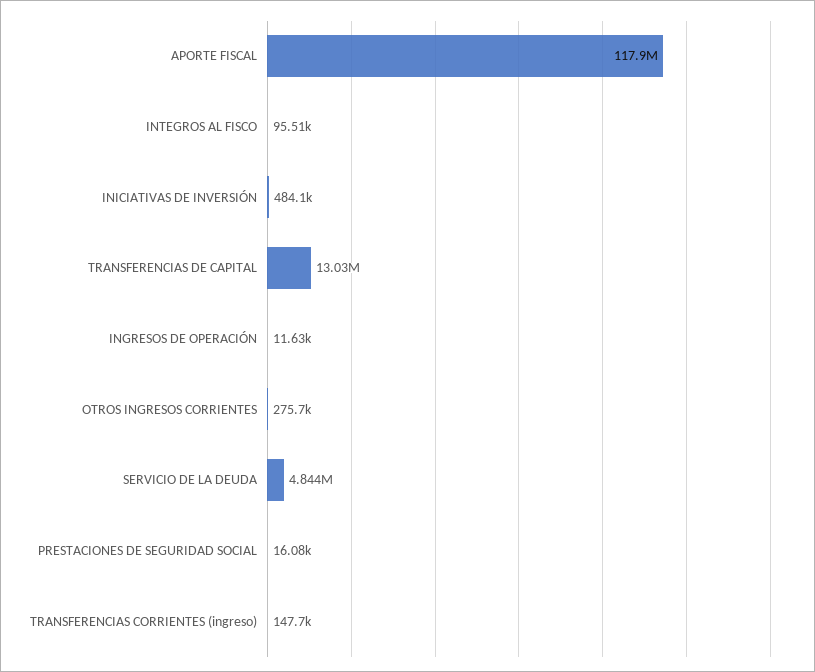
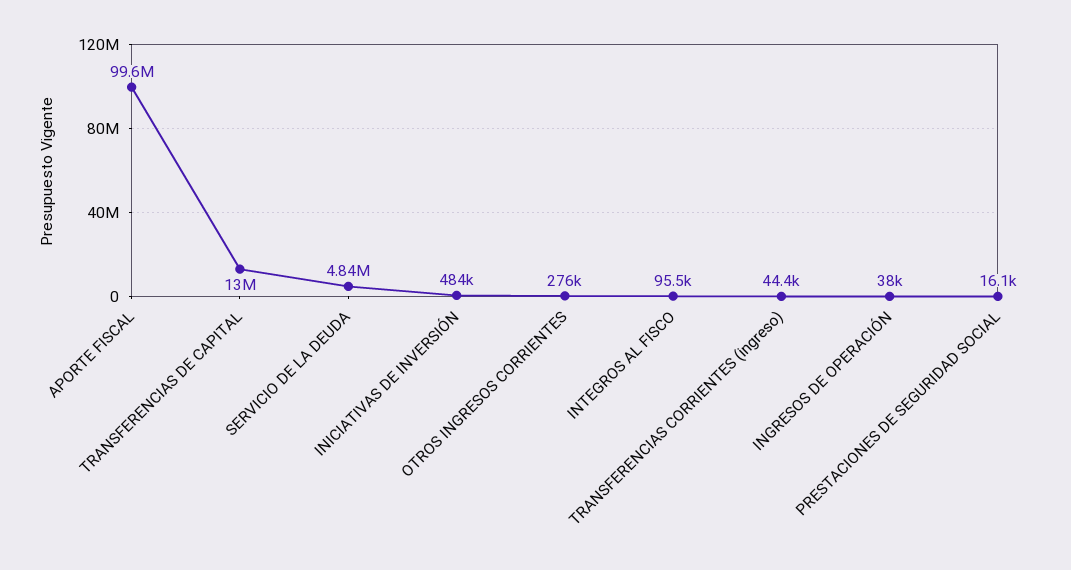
APORTE FISCAL: 117900000 -> 99600000
INGRESOS DE OPERACIÓN: 11630 -> 38000
TRANSFERENCIAS CORRIENTES (ingreso): 147700 -> 44400

